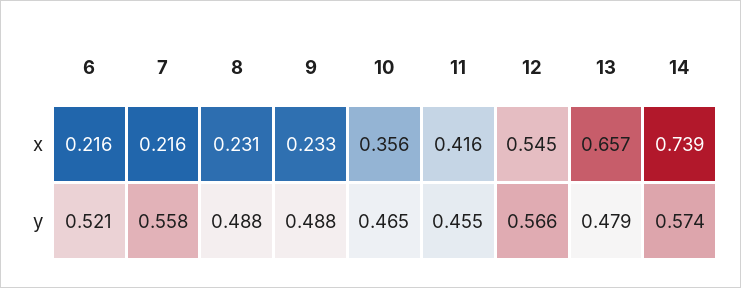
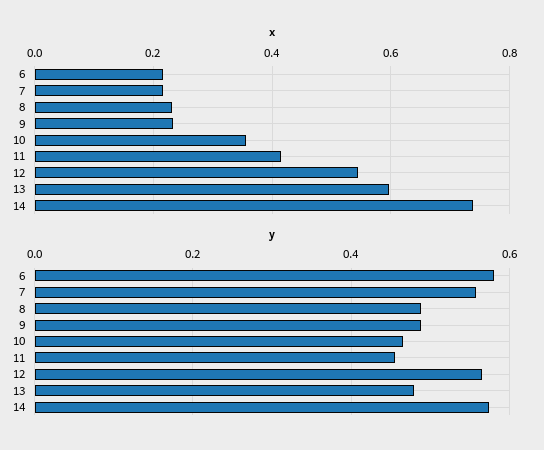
x, 13: 0.657 -> 0.6
y, 6: 0.521 -> 0.58

